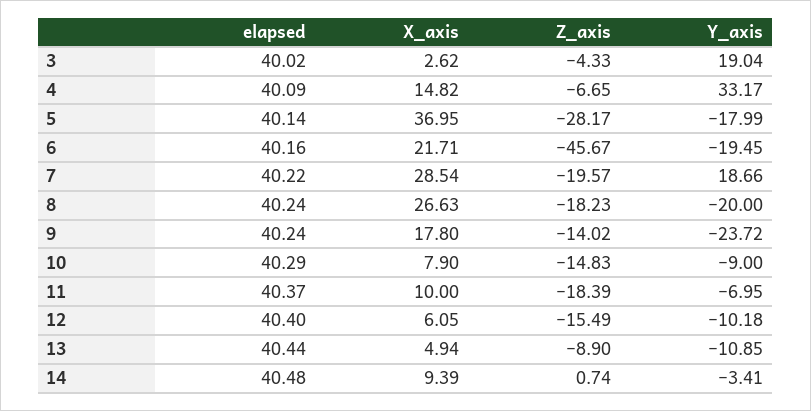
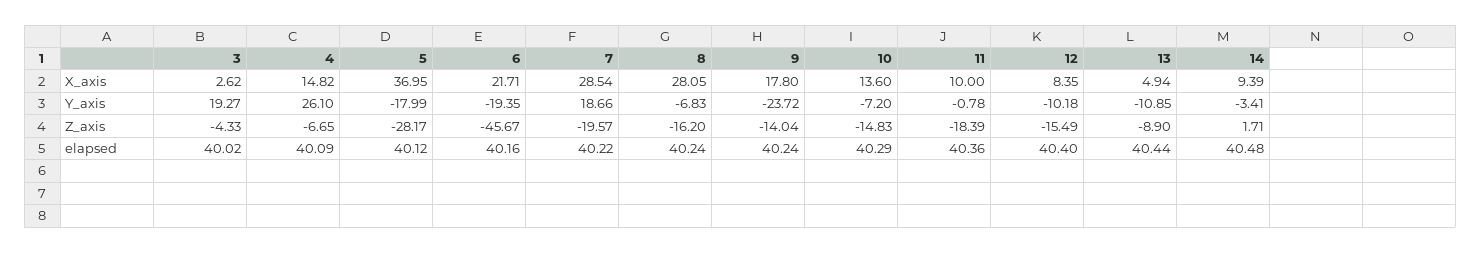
Y_axis, 3: 19.04 -> 19.27
Y_axis, 4: 33.17 -> 26.1
elapsed, 5: 40.14 -> 40.12
Y_axis, 6: -19.45 -> -19.35
X_axis, 8: 26.63 -> 28.05
Z_axis, 8: -18.23 -> -16.2
Y_axis, 8: -20 -> -6.83
Z_axis, 9: -14.02 -> -14.04
X_axis, 10: 7.9 -> 13.6
Y_axis, 10: -9 -> -7.2
elapsed, 11: 40.37 -> 40.36
Y_axis, 11: -6.95 -> -0.78
X_axis, 12: 6.05 -> 8.35
Z_axis, 14: 0.74 -> 1.71

